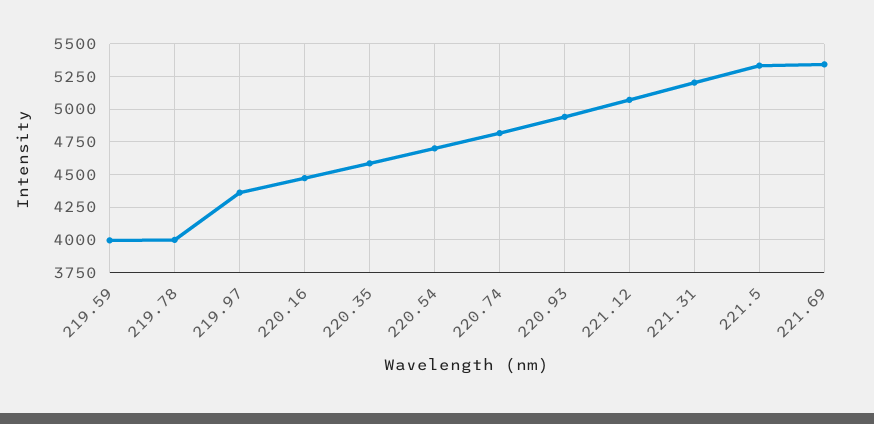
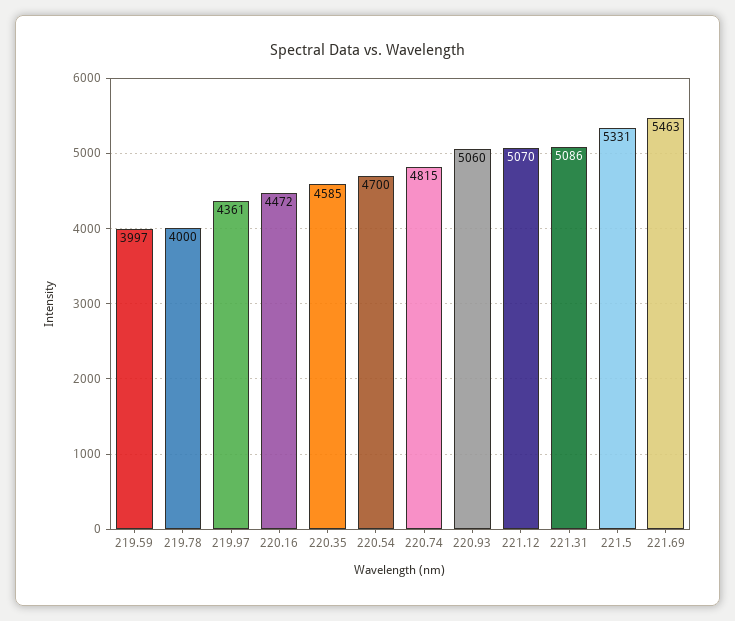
220.93: 4950 -> 5060
221.31: 5200 -> 5086
221.69: 5350 -> 5463

